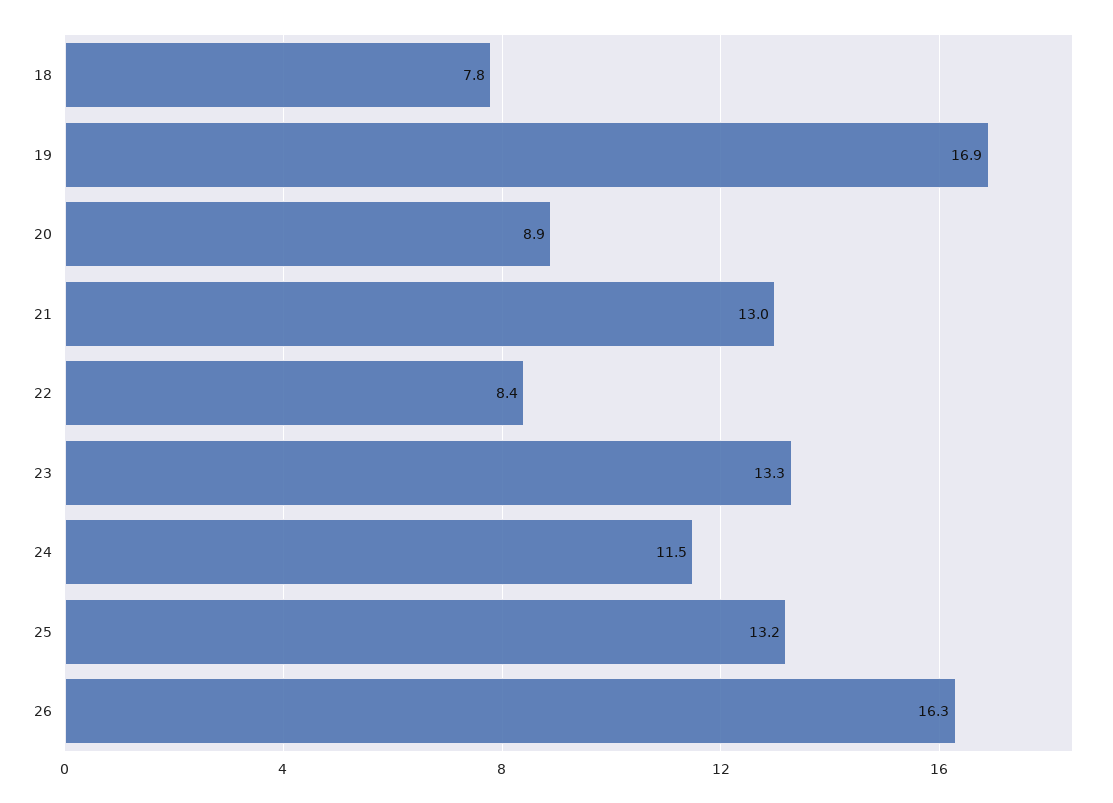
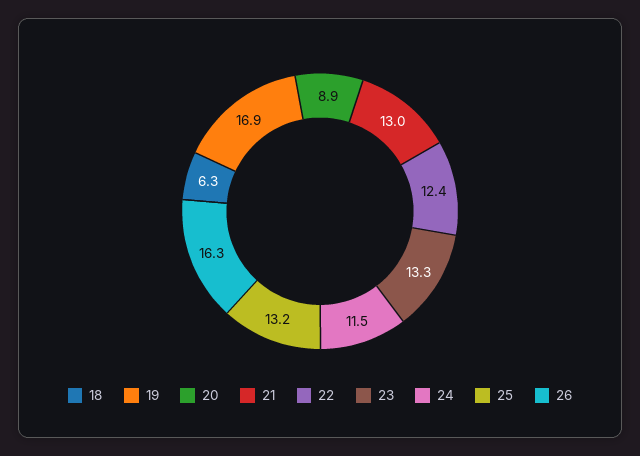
18: 7.8 -> 6.3
22: 8.4 -> 12.4

